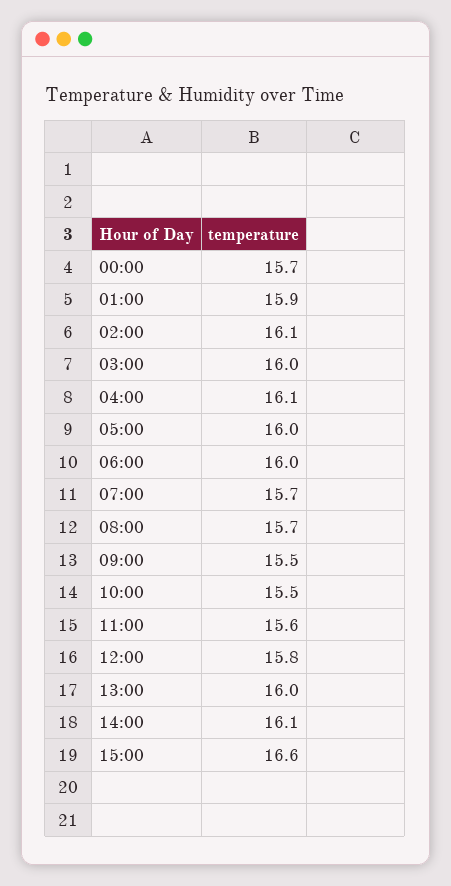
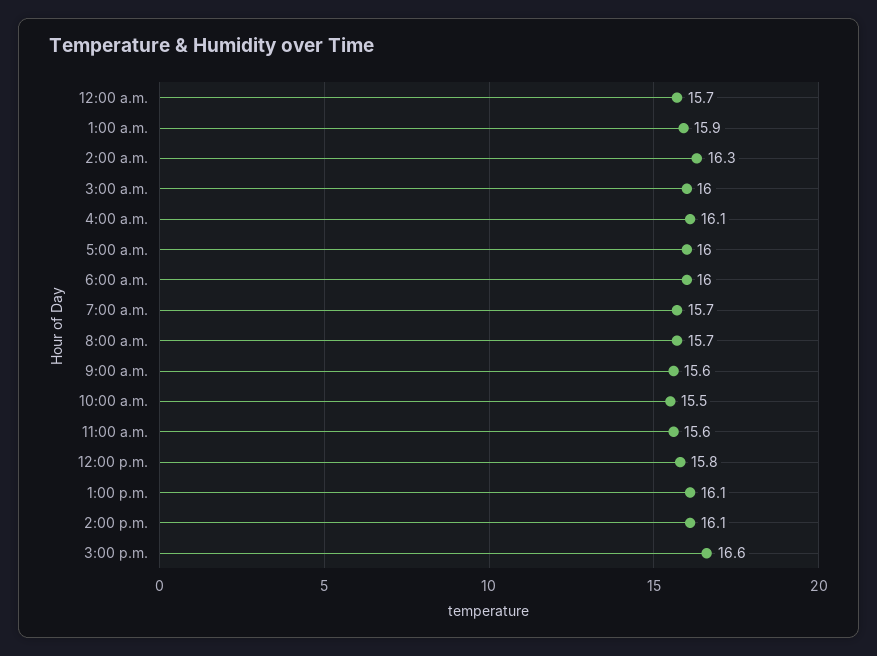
02:00: 16.1 -> 16.3
09:00: 15.5 -> 15.6
13:00: 16 -> 16.1

